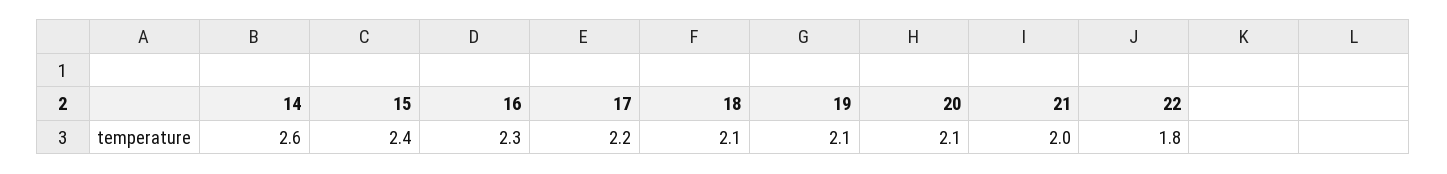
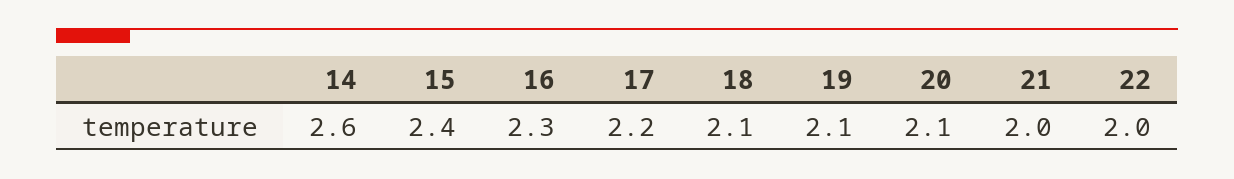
22: 1.8 -> 2

